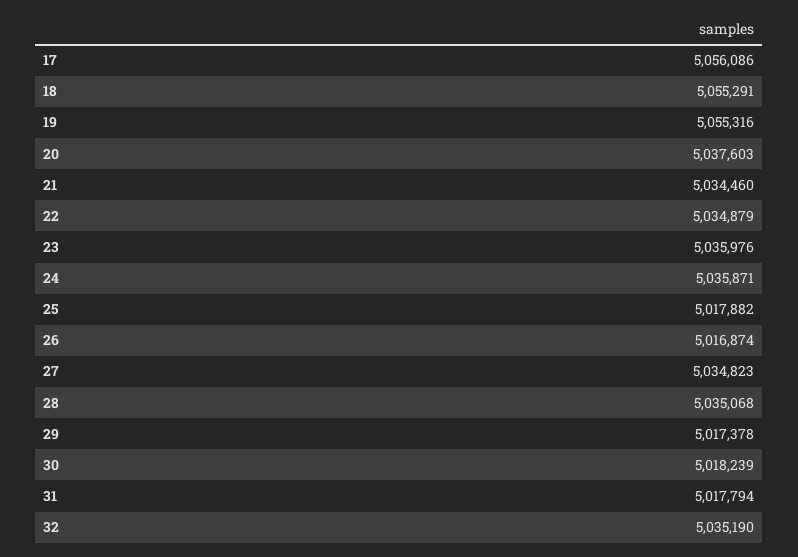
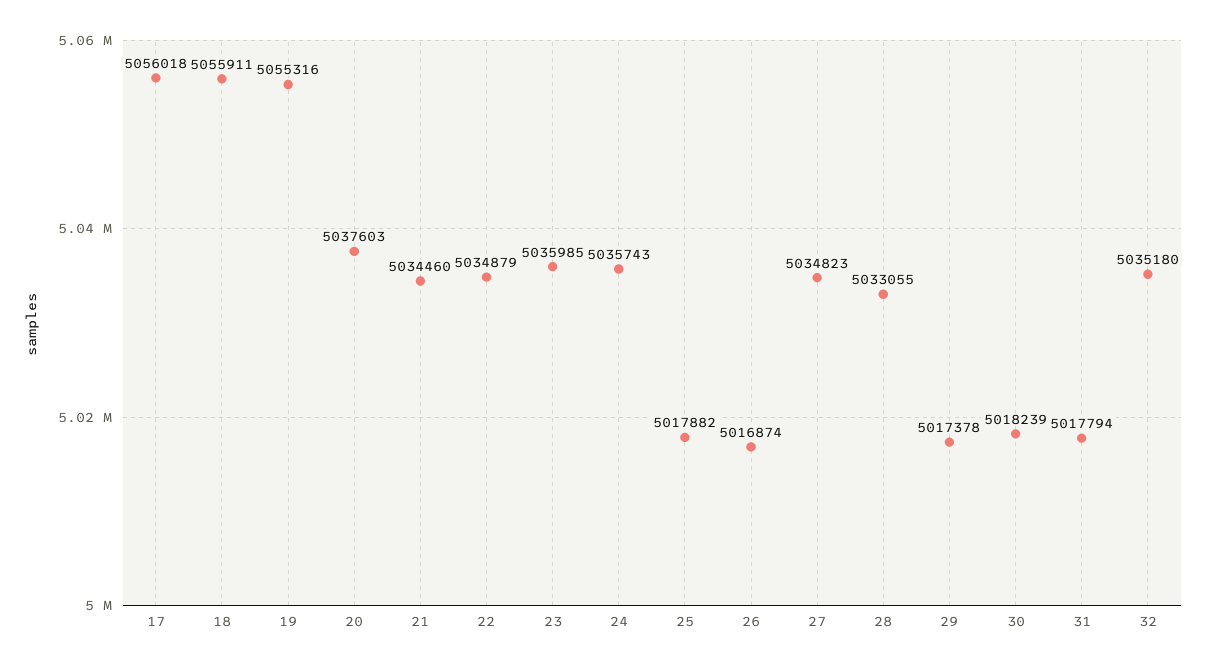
17: 5056086 -> 5056018
18: 5055291 -> 5055911
23: 5035976 -> 5035985
24: 5035871 -> 5035743
28: 5035068 -> 5033055
32: 5035190 -> 5035180

